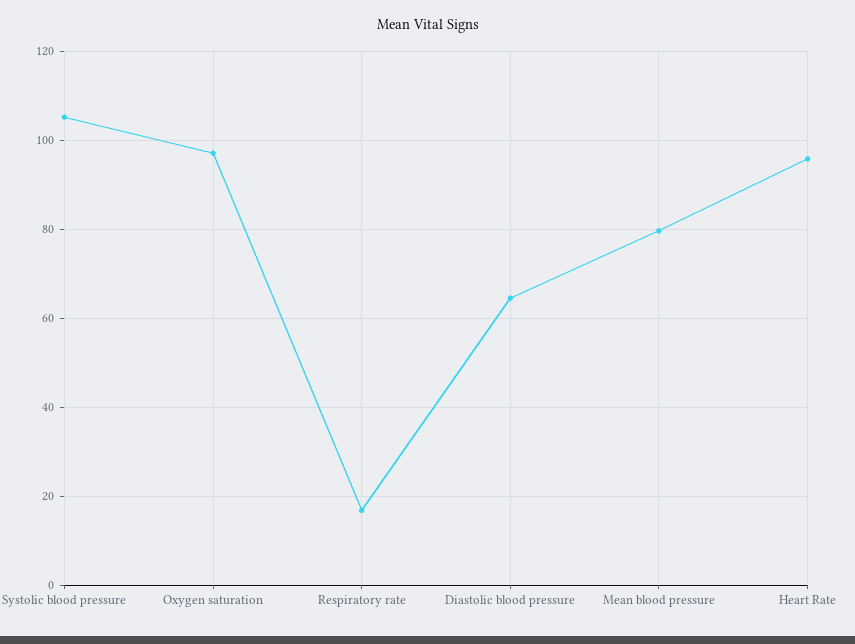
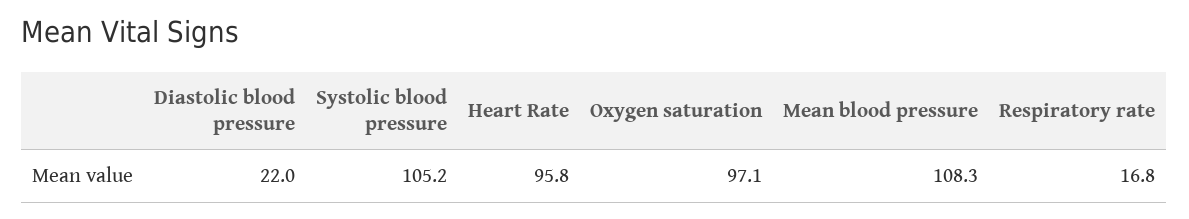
Diastolic blood pressure: 64 -> 22
Mean blood pressure: 80 -> 108.3

